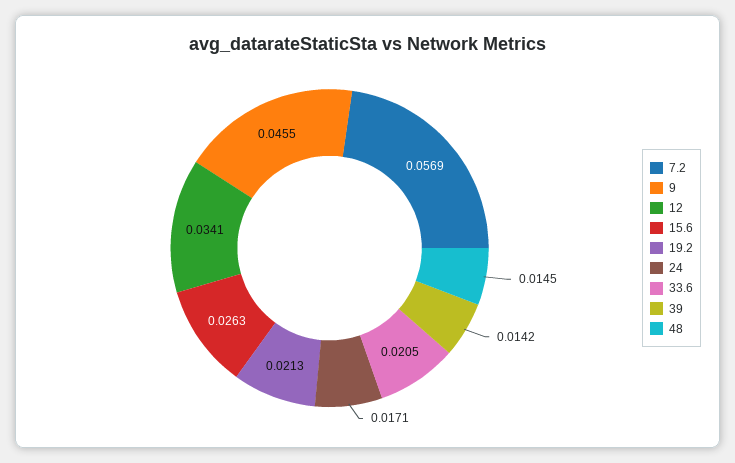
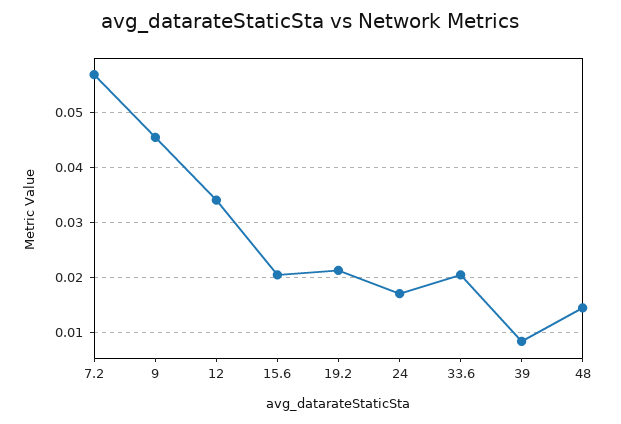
15.6: 0.0263 -> 0.02
39: 0.0142 -> 0.008

